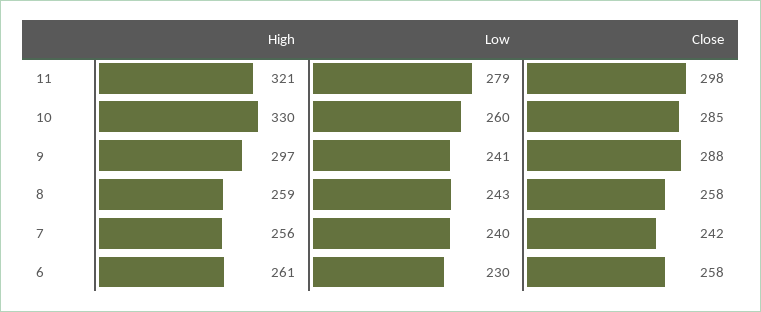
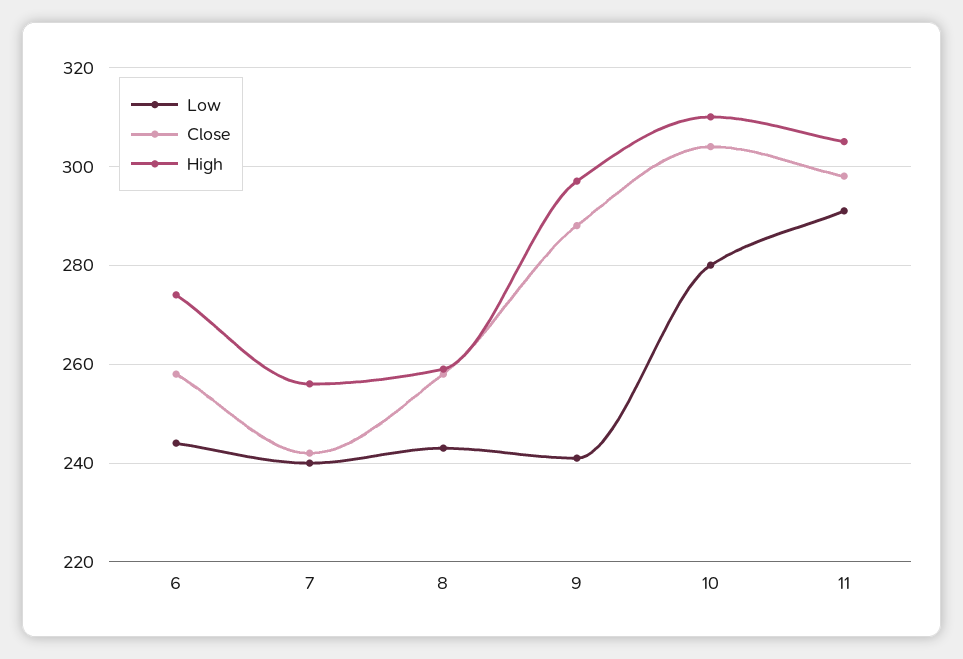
High, 11: 321 -> 305
Low, 11: 279 -> 290
High, 10: 330 -> 310
Low, 10: 260 -> 280
Close, 10: 285 -> 305
High, 6: 261 -> 275
Low, 6: 230 -> 245

